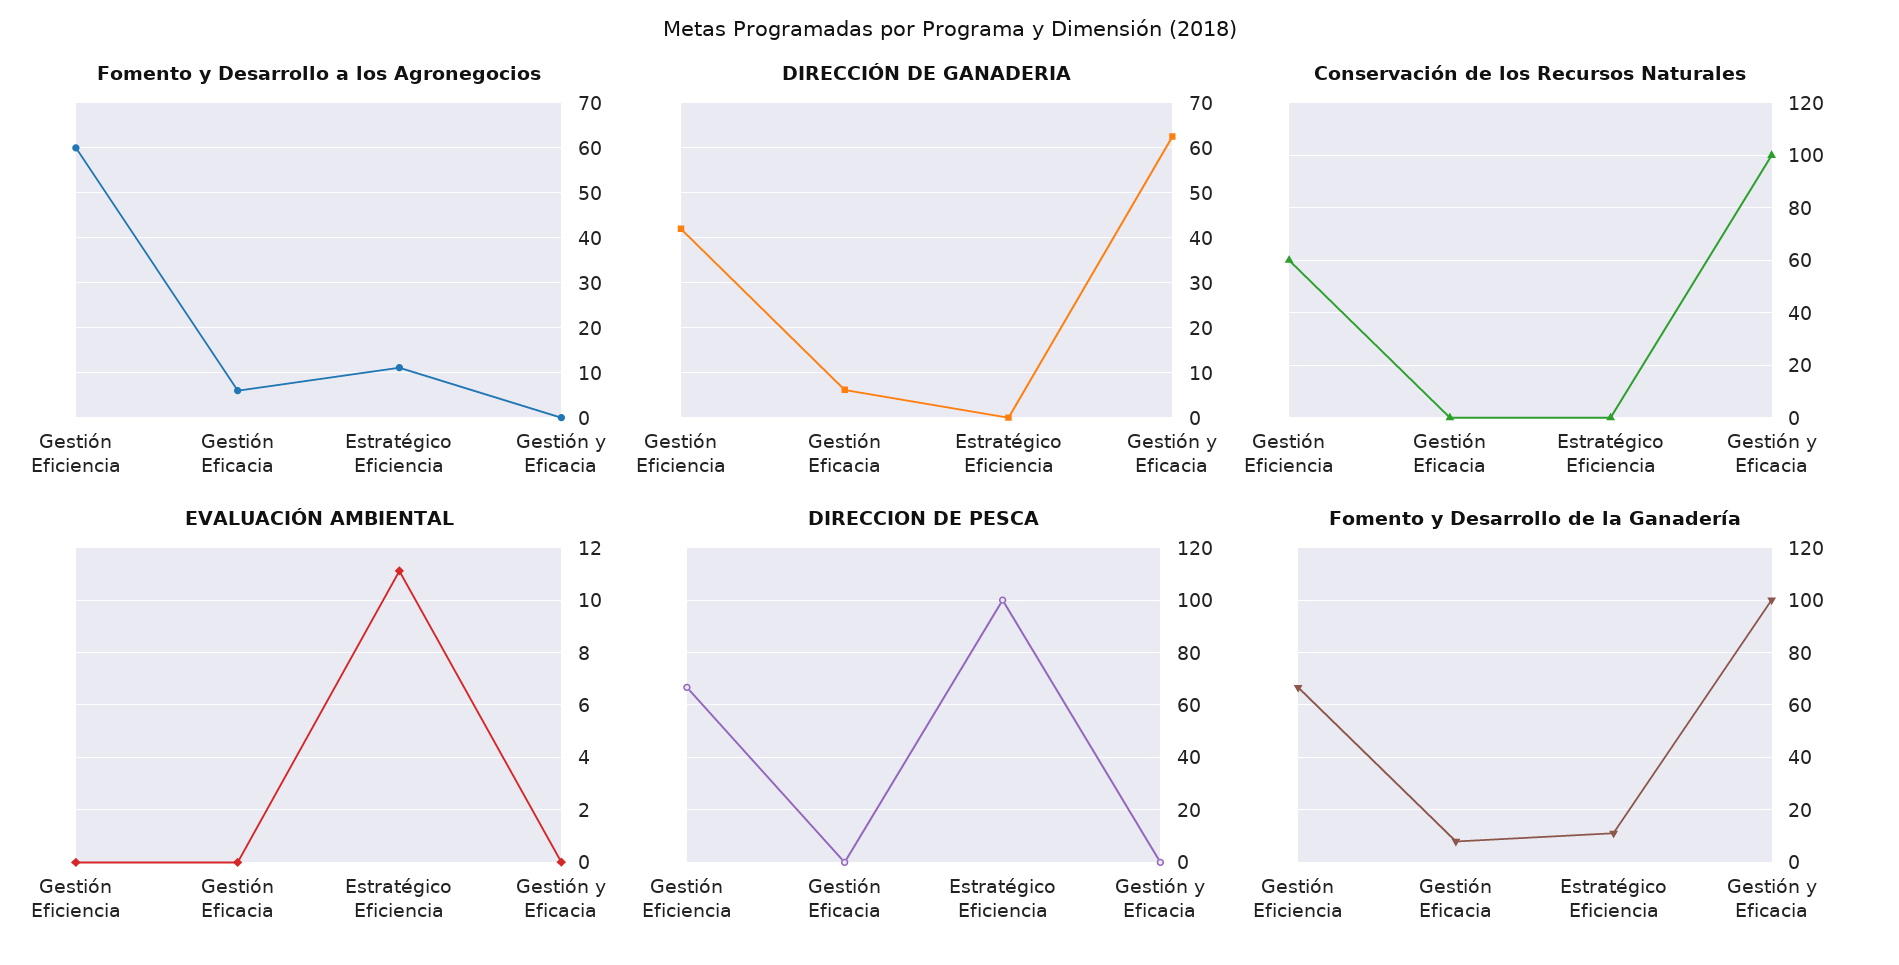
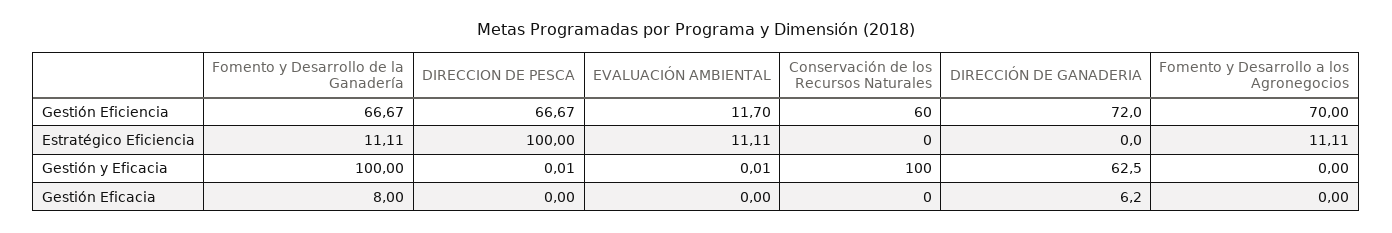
Fomento y Desarrollo a los Agronegocios, Gestión Eficiencia: 60 -> 70
Fomento y Desarrollo a los Agronegocios, Gestión Eficacia: 6 -> 0
DIRECCIÓN DE GANADERIA, Gestión Eficiencia: 42 -> 72
EVALUACIÓN AMBIENTAL, Gestión Eficiencia: 0 -> 11.7

